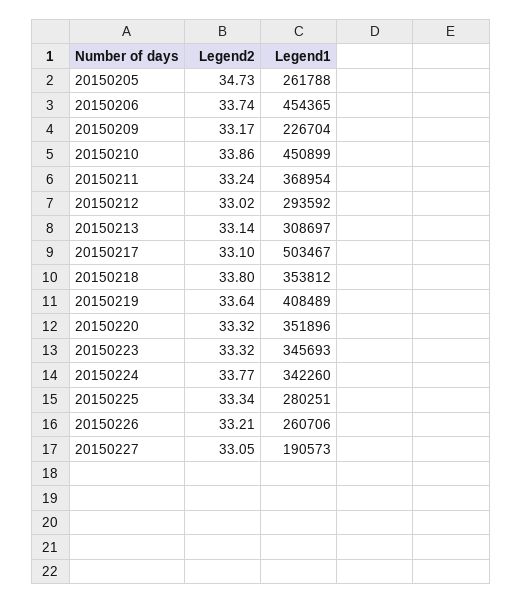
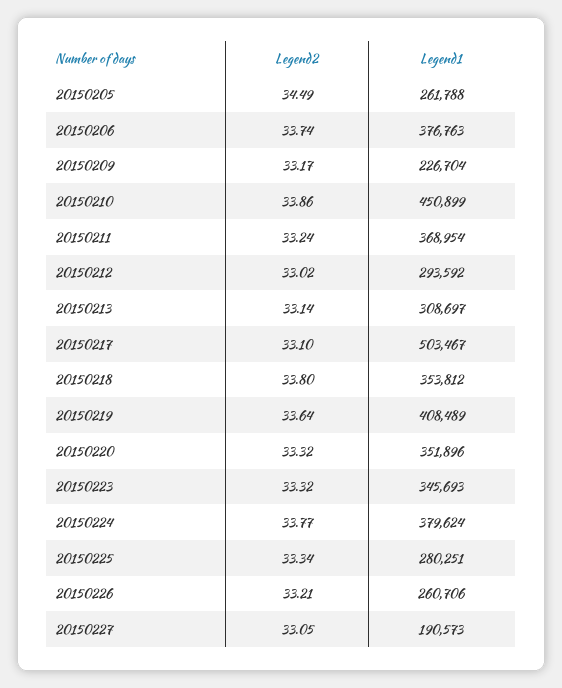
Legend2, 20150205: 34.73 -> 34.49
Legend1, 20150206: 454365 -> 376763
Legend1, 20150224: 342260 -> 379624

